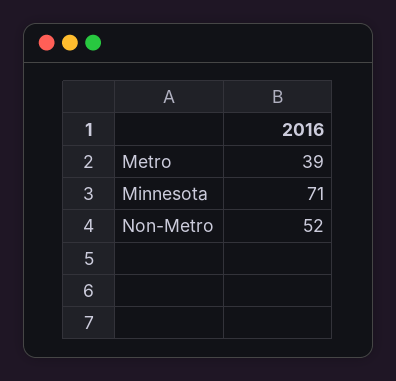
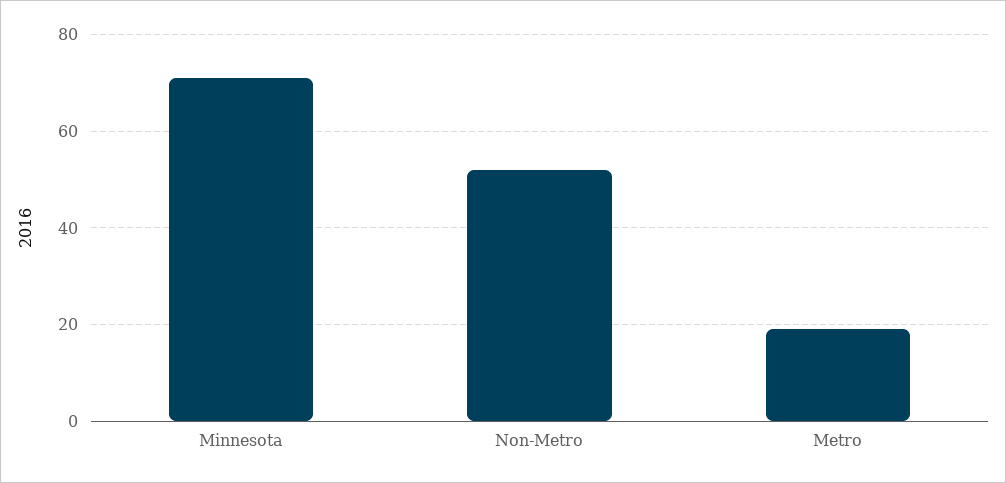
Metro: 39 -> 20

